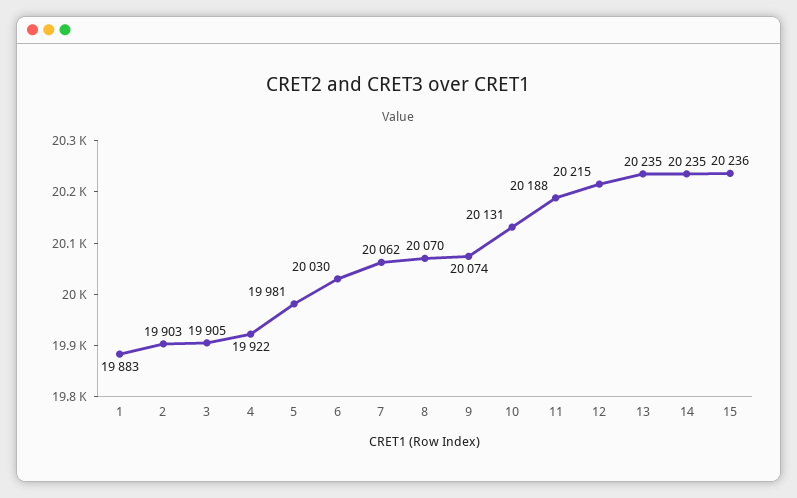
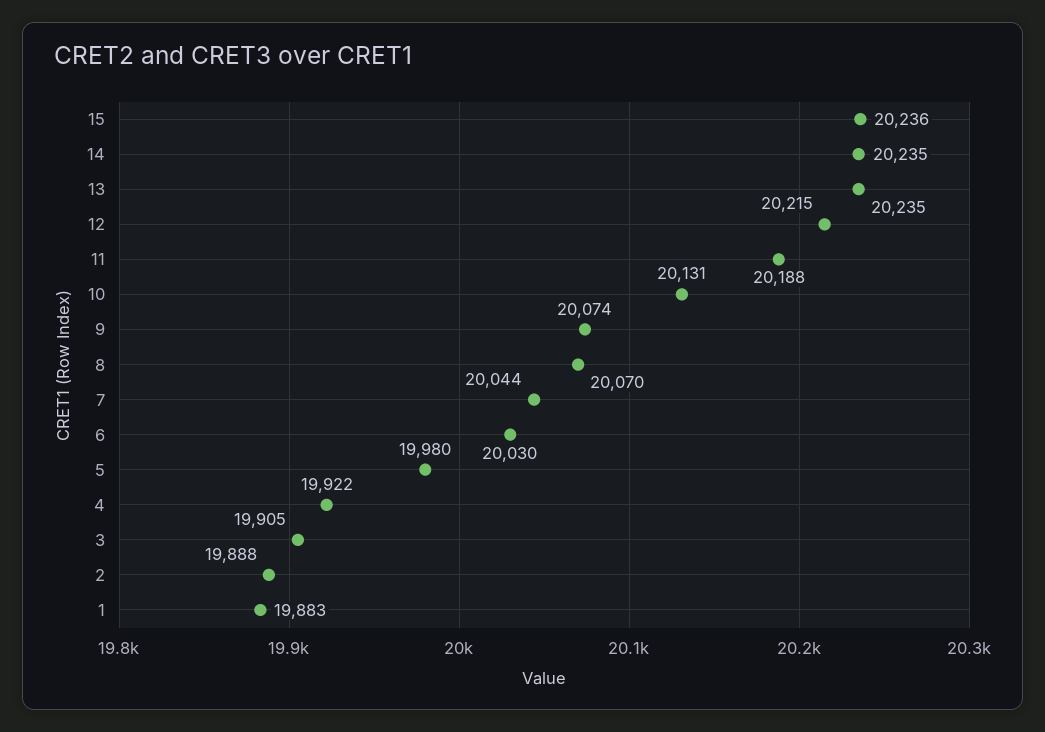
2: 19903 -> 19888
5: 19981 -> 19980
7: 20062 -> 20044

